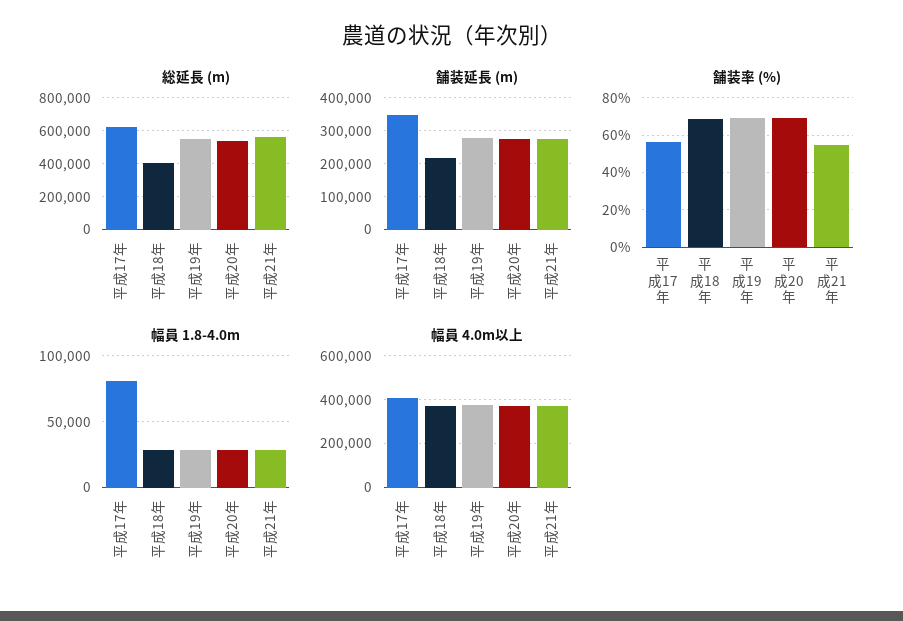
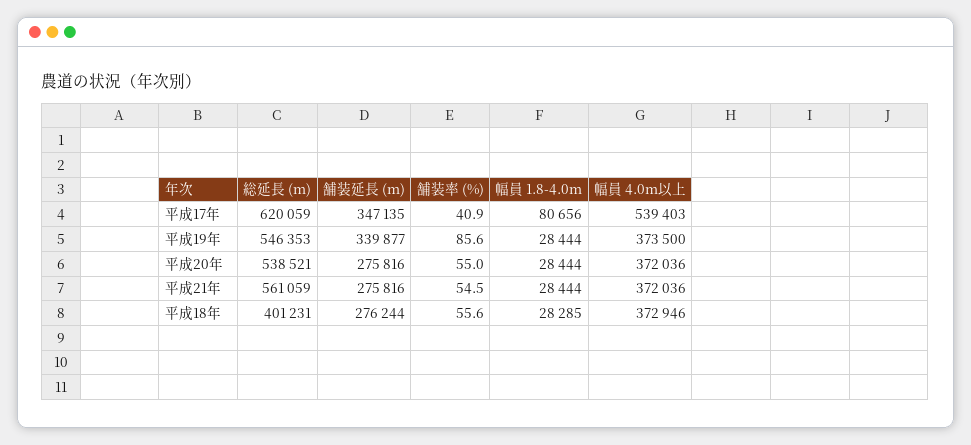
舗装延長 (m), 平成18年: 220000 -> 276244
舗装延長 (m), 平成19年: 280000 -> 339877
舗装率 (%), 平成17年: 55 -> 40.9
舗装率 (%), 平成18年: 70 -> 55.6
舗装率 (%), 平成19年: 70 -> 85.6
舗装率 (%), 平成20年: 70 -> 55
幅員 4.0m以上, 平成17年: 400000 -> 539403

